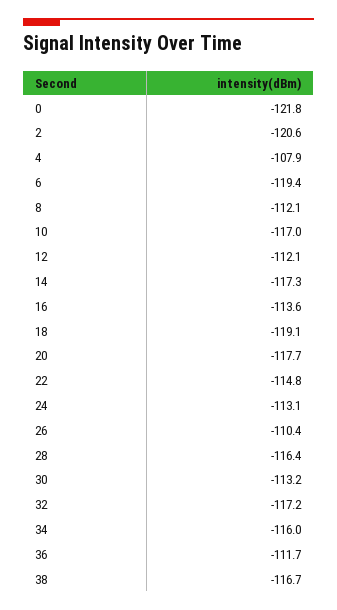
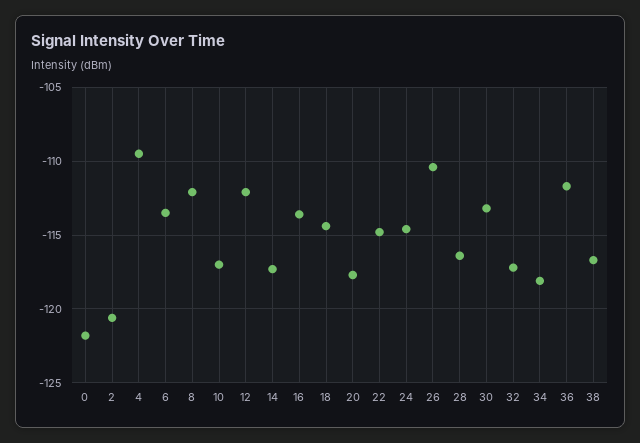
4: -107.9 -> -109.5
6: -119.4 -> -113.5
18: -119.1 -> -114.5
24: -113.1 -> -114.5
34: -116 -> -118

